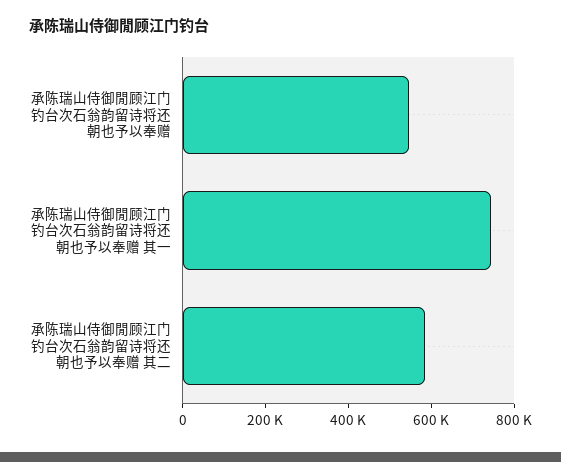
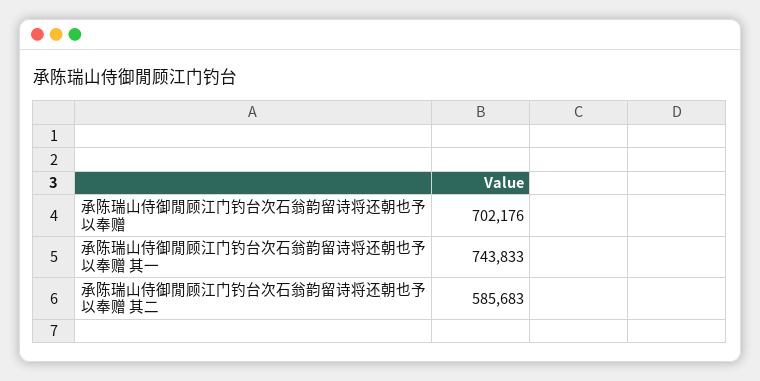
承陈瑞山侍御閒顾江门钓台次石翁韵留诗将还朝也予以奉赠: 550000 -> 702176

